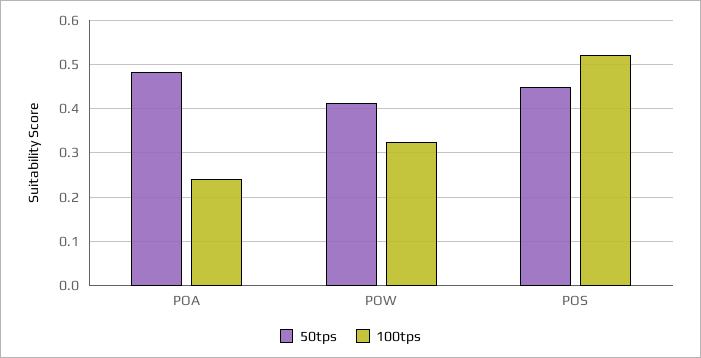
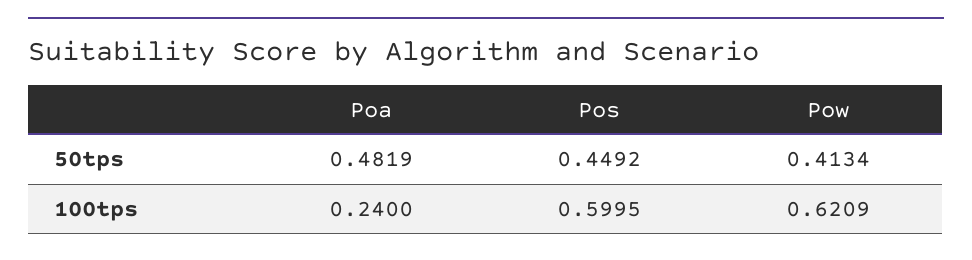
100tps, POW: 0.32 -> 0.6209
100tps, POS: 0.52 -> 0.5995

